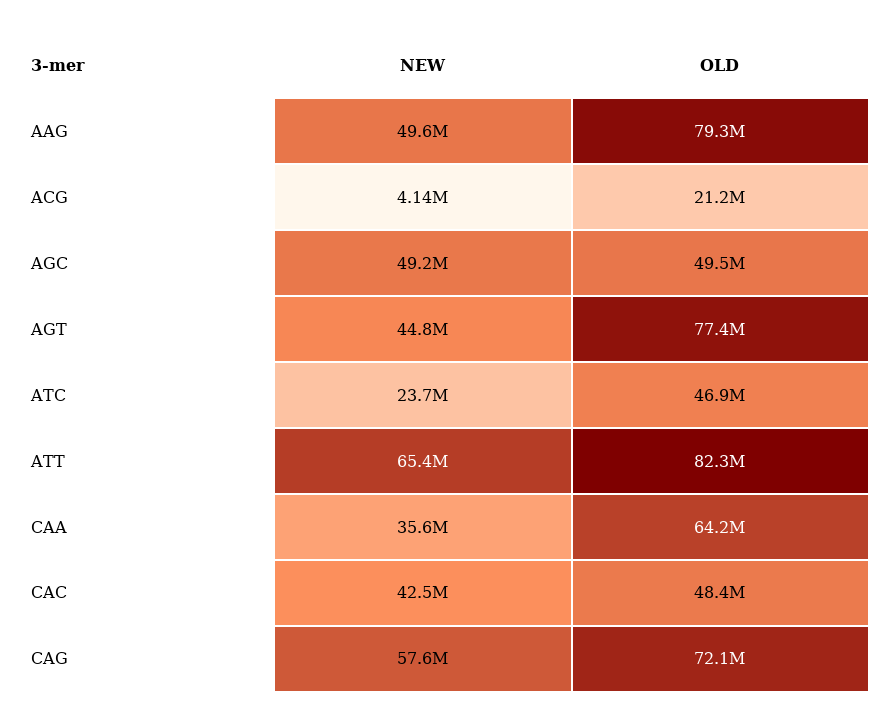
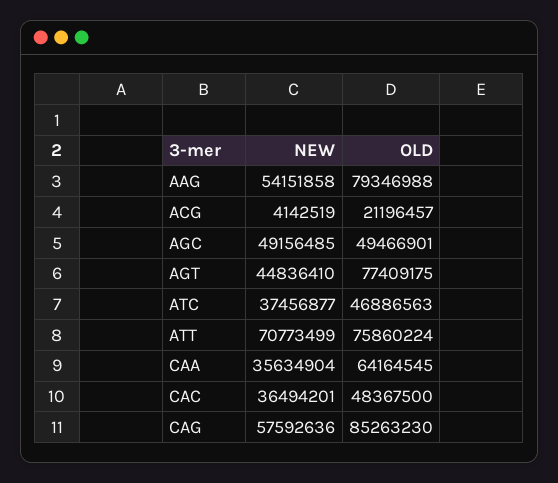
NEW, AAG: 49600000 -> 54151858
NEW, ATC: 23700000 -> 37456877
NEW, ATT: 65400000 -> 70773499
OLD, ATT: 82300000 -> 75860224
NEW, CAC: 42500000 -> 36494201
OLD, CAG: 72100000 -> 85263230

